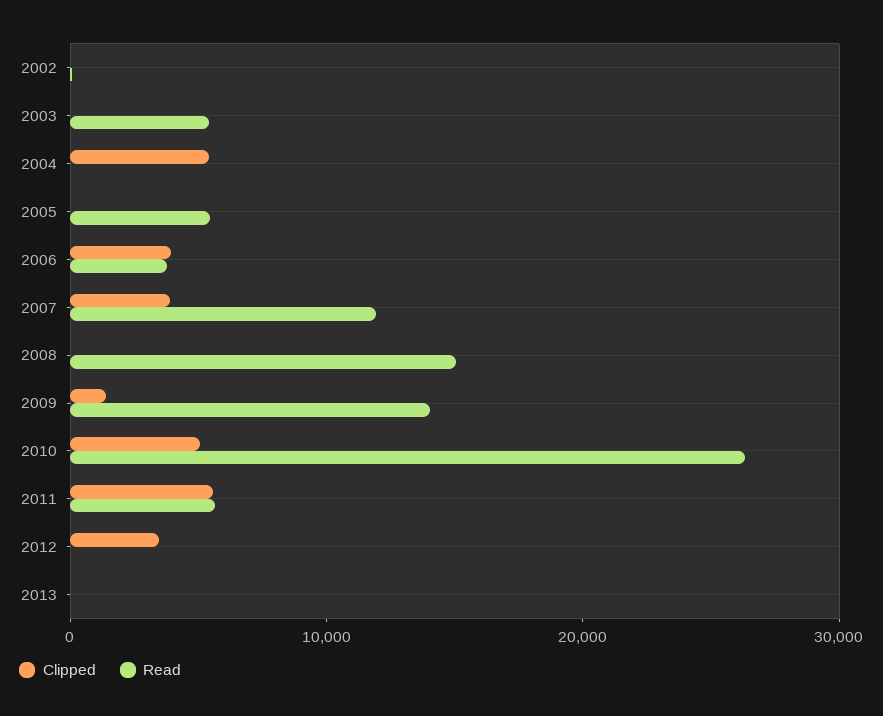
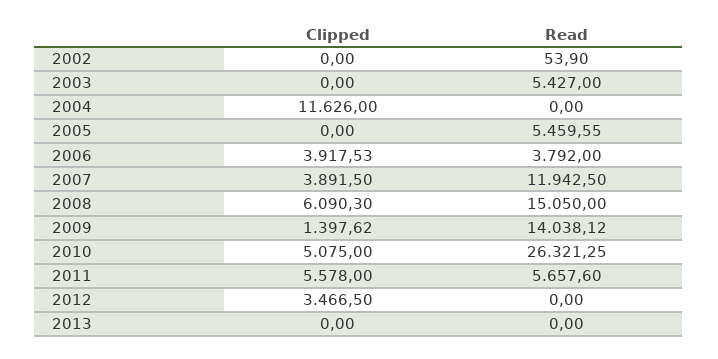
Clipped, 2004: 6000 -> 11626
Clipped, 2008: 0 -> 6090.3

